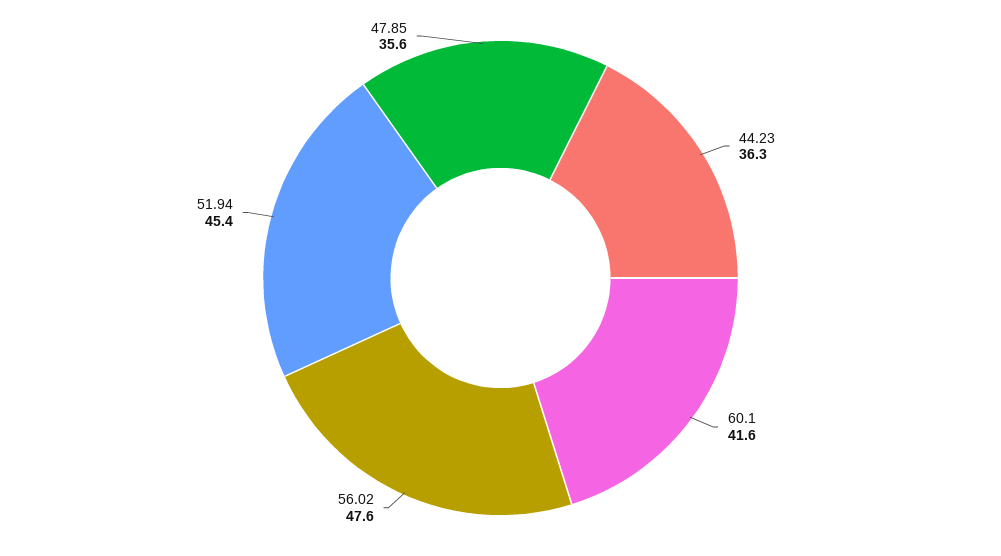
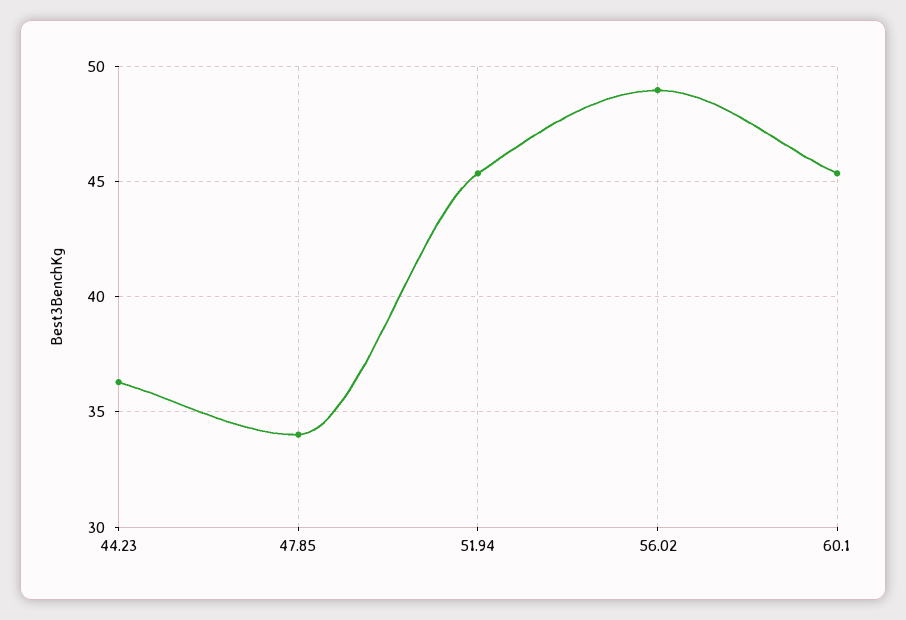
60.1: 41.6 -> 45.5
56.02: 47.6 -> 49
47.85: 35.6 -> 34

